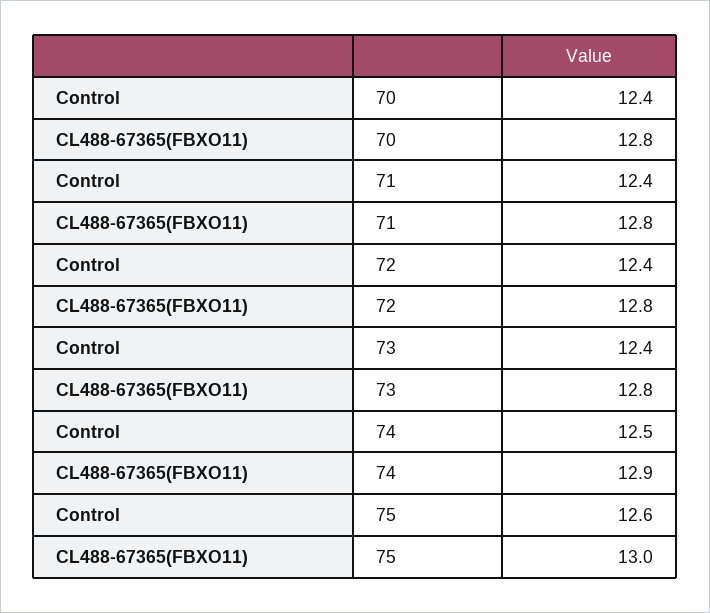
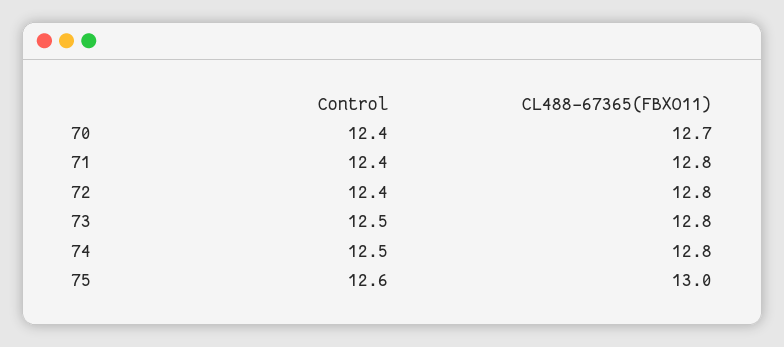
CL488-67365(FBXO11), 70: 12.8 -> 12.7
Control, 73: 12.4 -> 12.5
CL488-67365(FBXO11), 74: 12.9 -> 12.8

